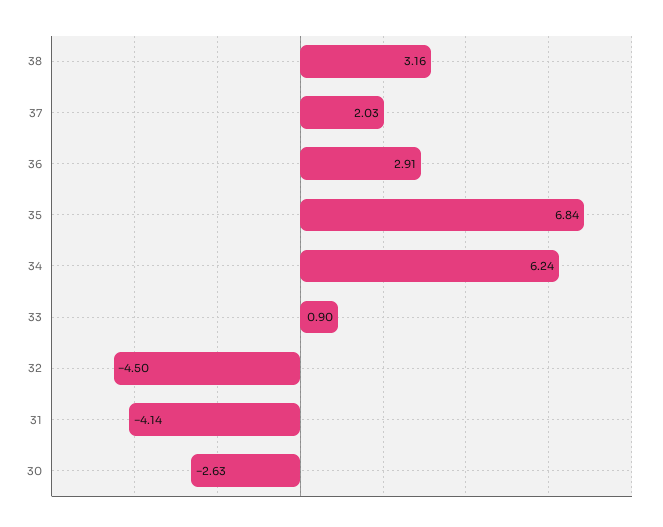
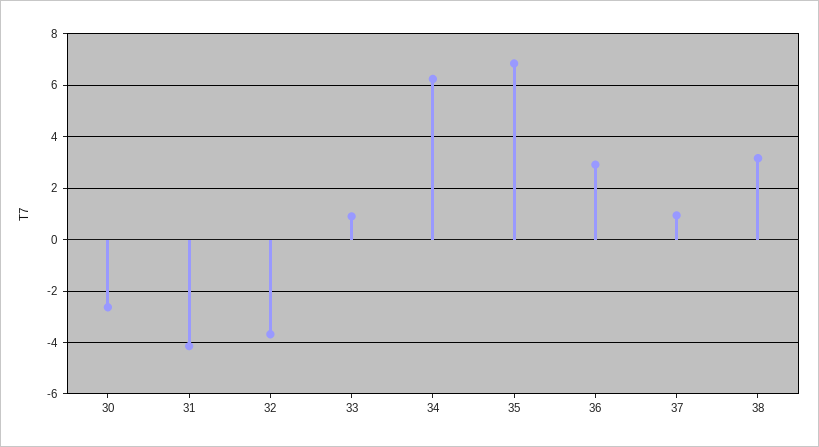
37: 2.03 -> 1
32: -4.5 -> -3.75

